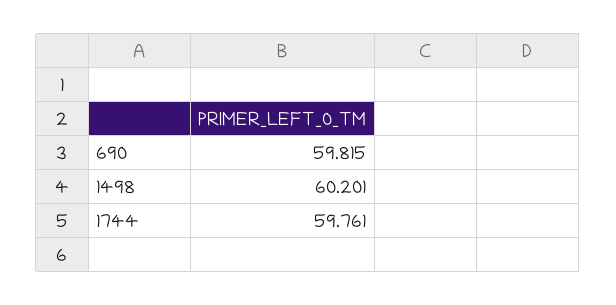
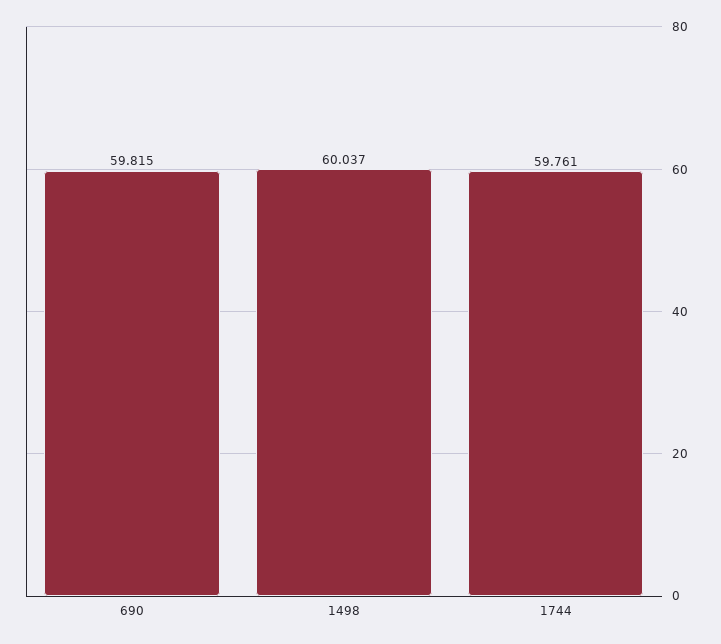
1498: 60.201 -> 60.037

